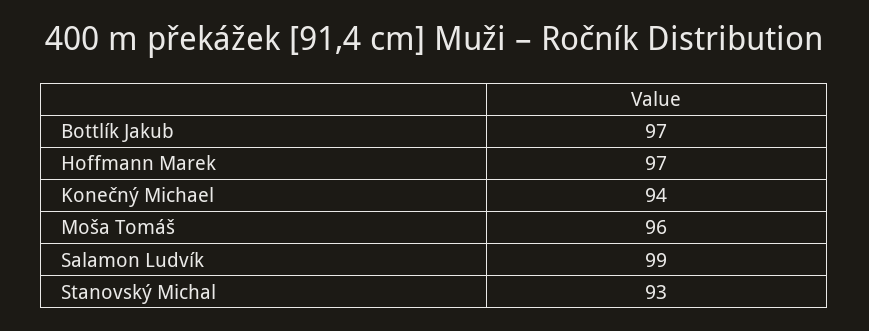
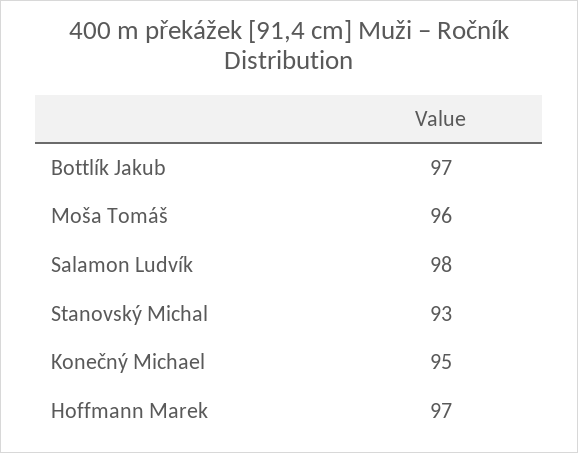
Konečný Michael: 94 -> 95
Salamon Ludvík: 99 -> 98

